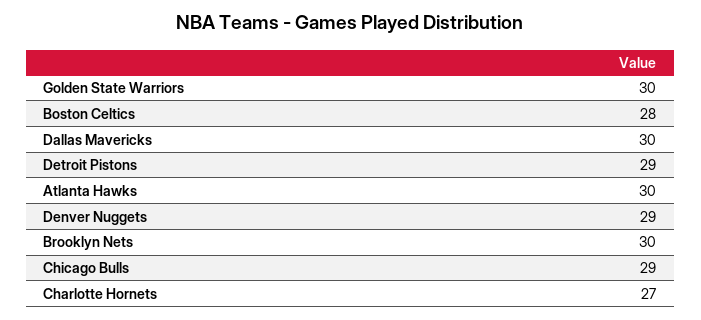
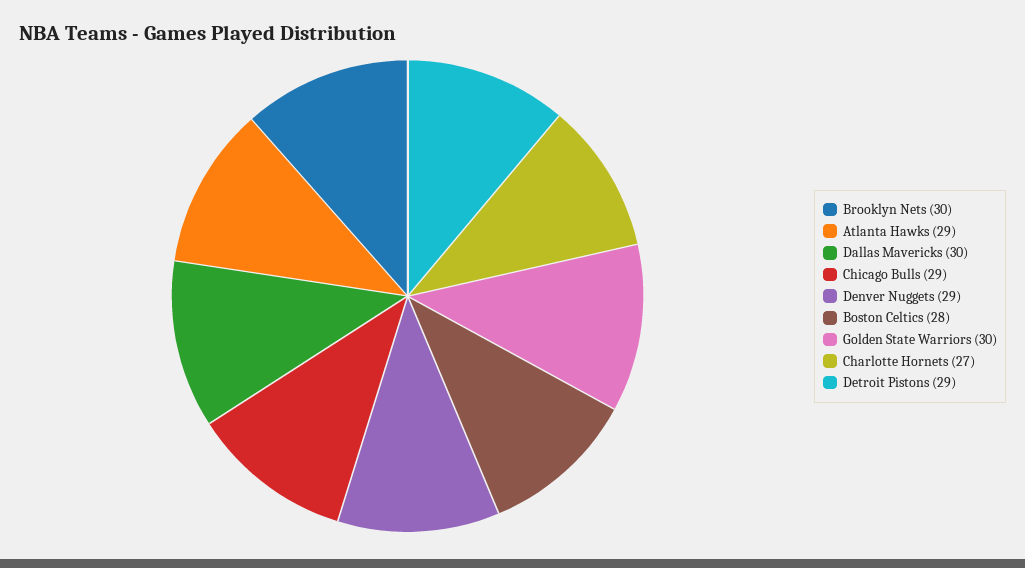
Atlanta Hawks: 30 -> 29

